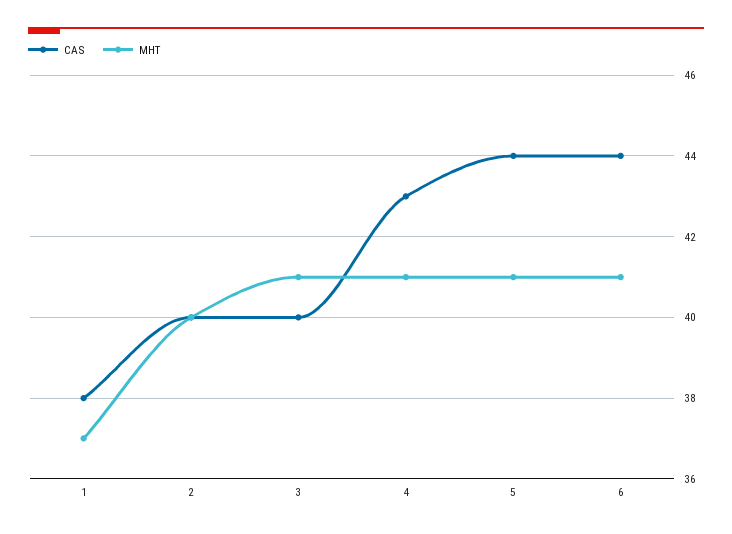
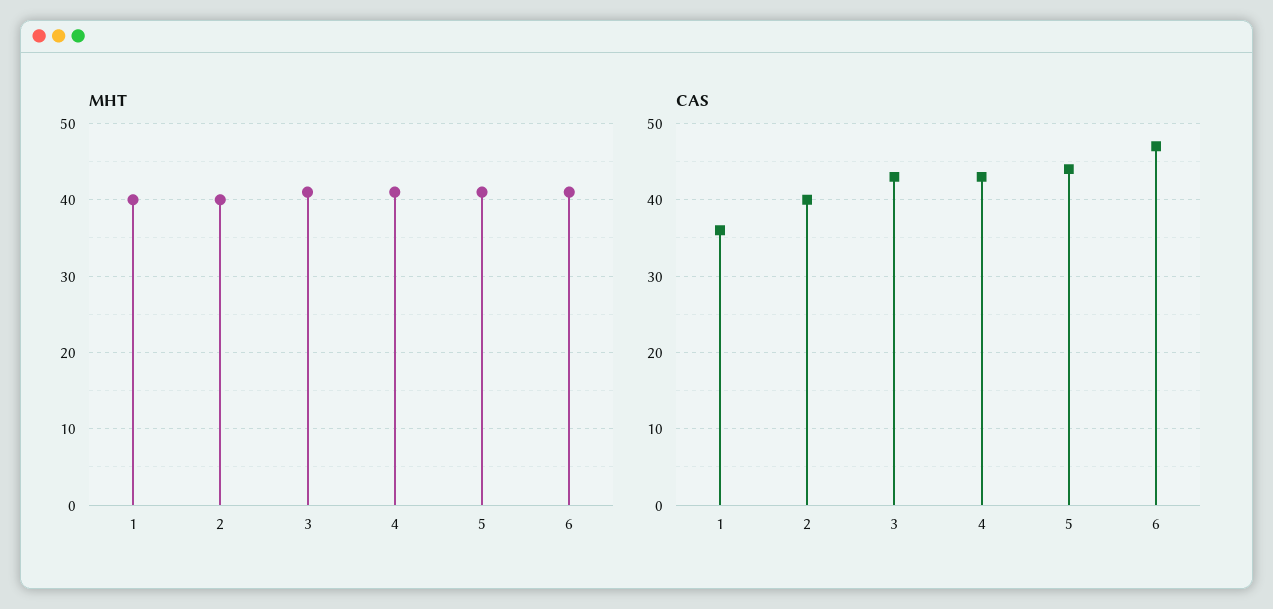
CAS, 1: 38 -> 36
MHT, 1: 37 -> 40
CAS, 3: 40 -> 43
CAS, 6: 44 -> 47

